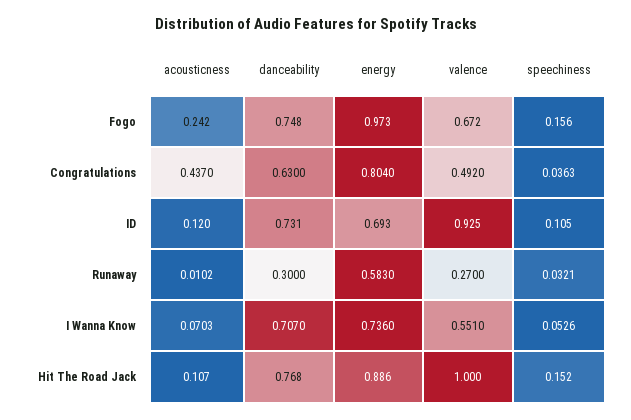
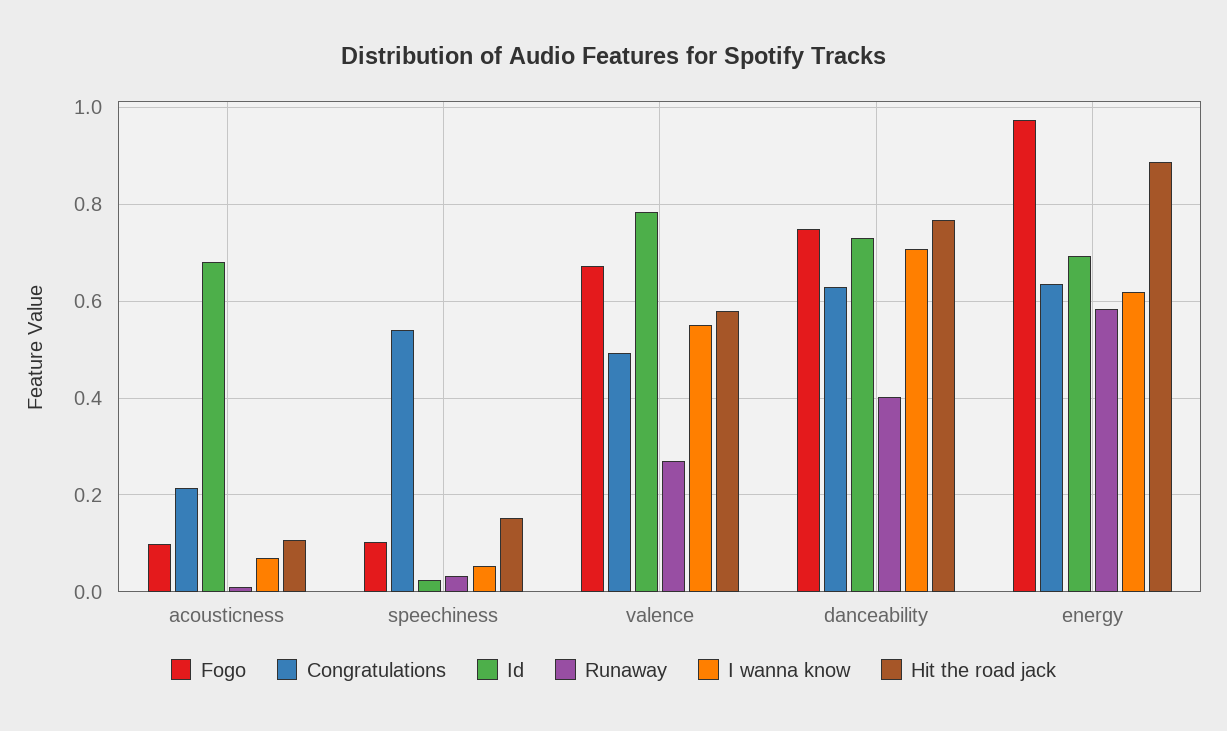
Fogo, acousticness: 0.242 -> 0.1
Fogo, speechiness: 0.156 -> 0.1
Congratulations, acousticness: 0.437 -> 0.22
Congratulations, energy: 0.804 -> 0.64
Congratulations, speechiness: 0.0363 -> 0.54
ID, acousticness: 0.12 -> 0.68
ID, valence: 0.925 -> 0.78
ID, speechiness: 0.105 -> 0.02
Runaway, danceability: 0.3 -> 0.4
I Wanna Know, energy: 0.736 -> 0.62
Hit The Road Jack, valence: 1 -> 0.58

